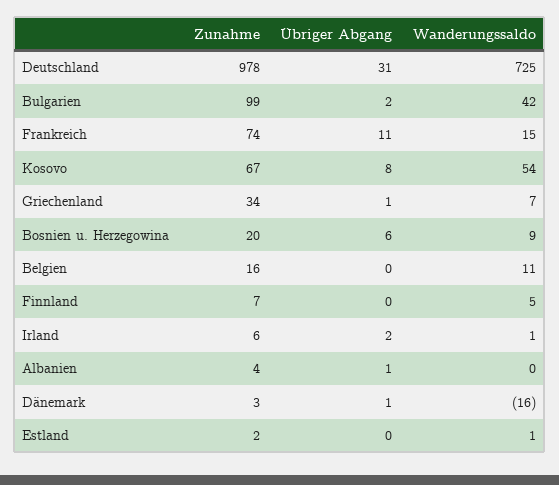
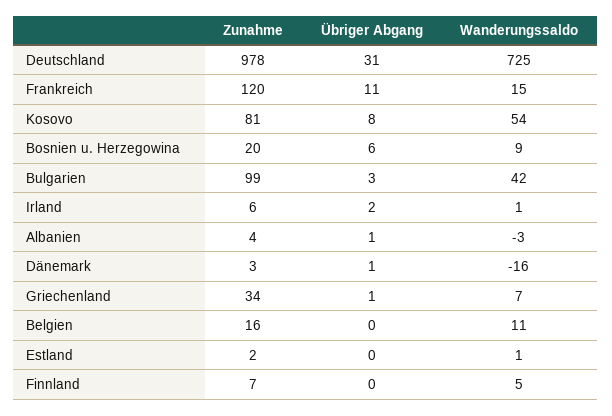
Übriger Abgang, Bulgarien: 2 -> 3
Zunahme, Frankreich: 74 -> 120
Zunahme, Kosovo: 67 -> 81
Wanderungssaldo, Albanien: 0 -> -3

